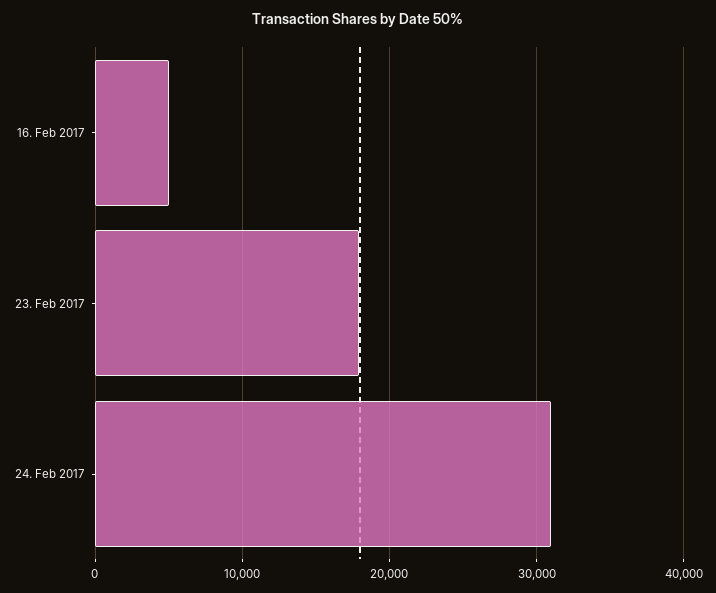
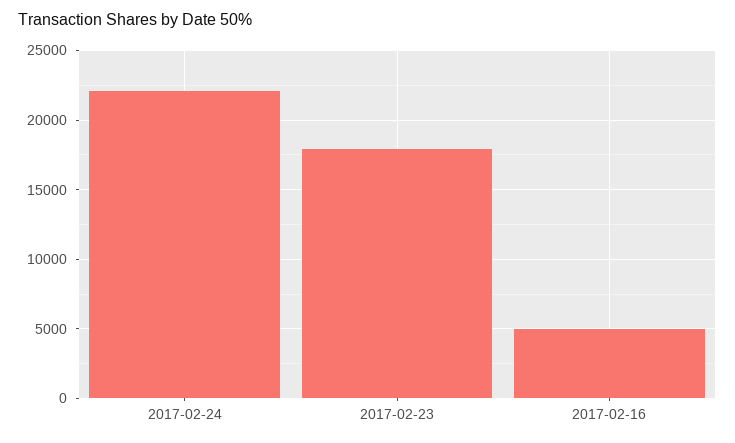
24. Feb 2017: 31000 -> 22000

